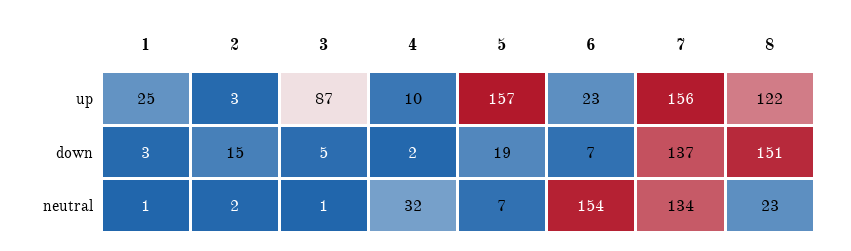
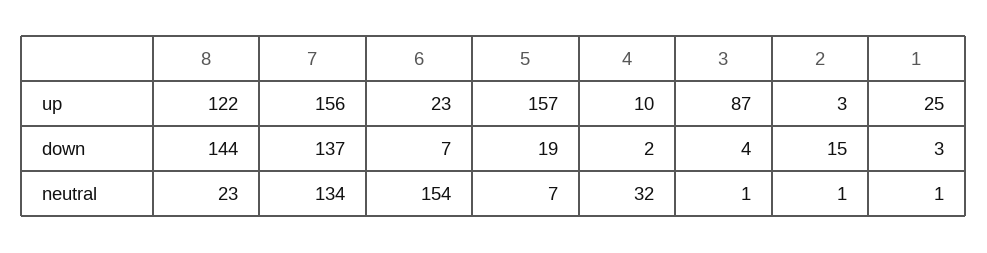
3, down: 5 -> 4
8, down: 151 -> 144
2, neutral: 2 -> 1

